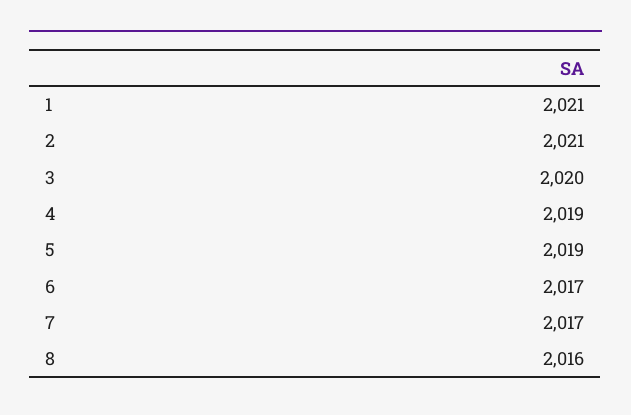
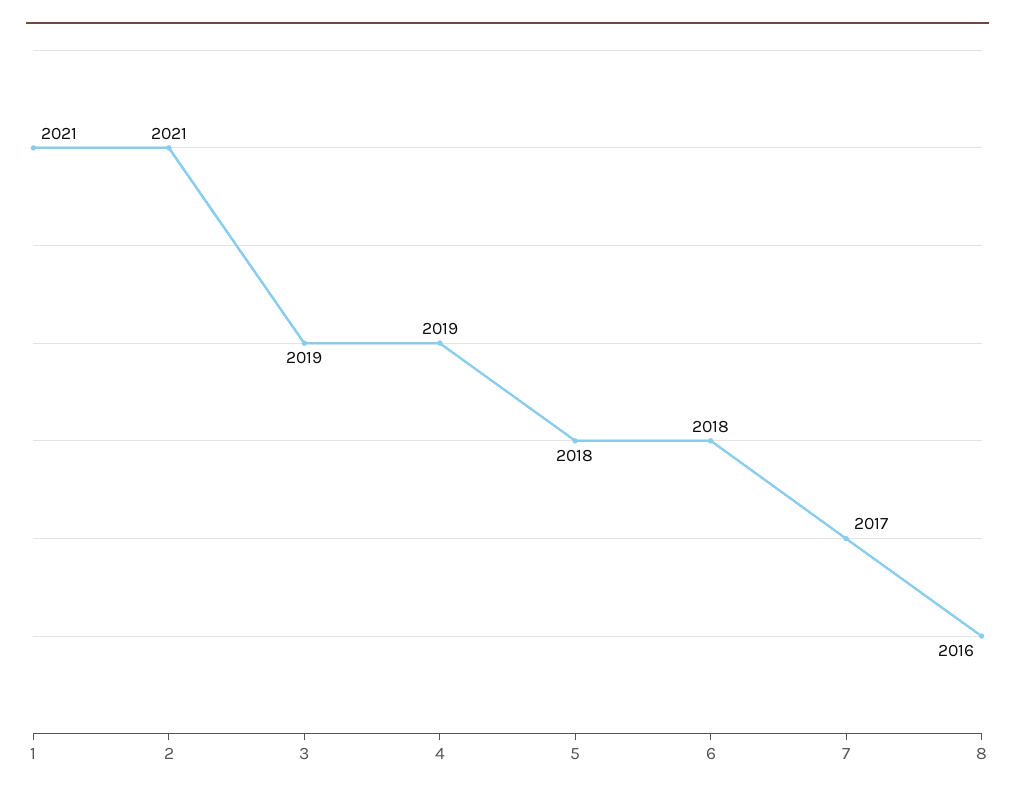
3: 2020 -> 2019
5: 2019 -> 2018
6: 2017 -> 2018

